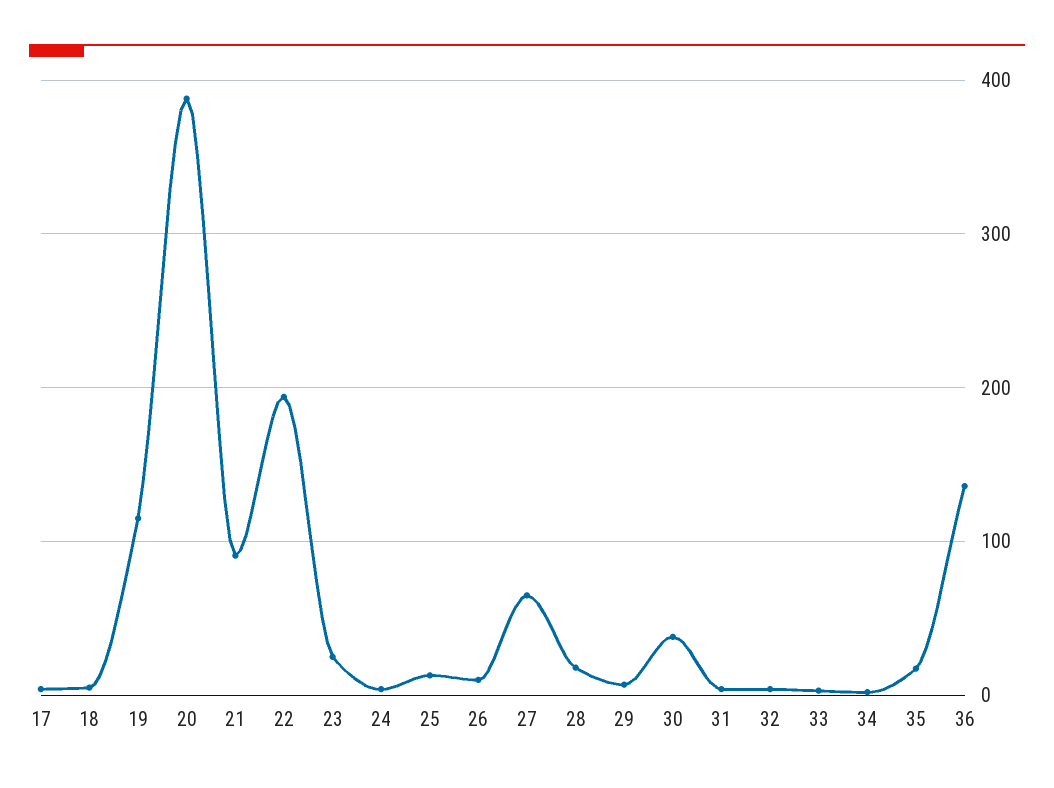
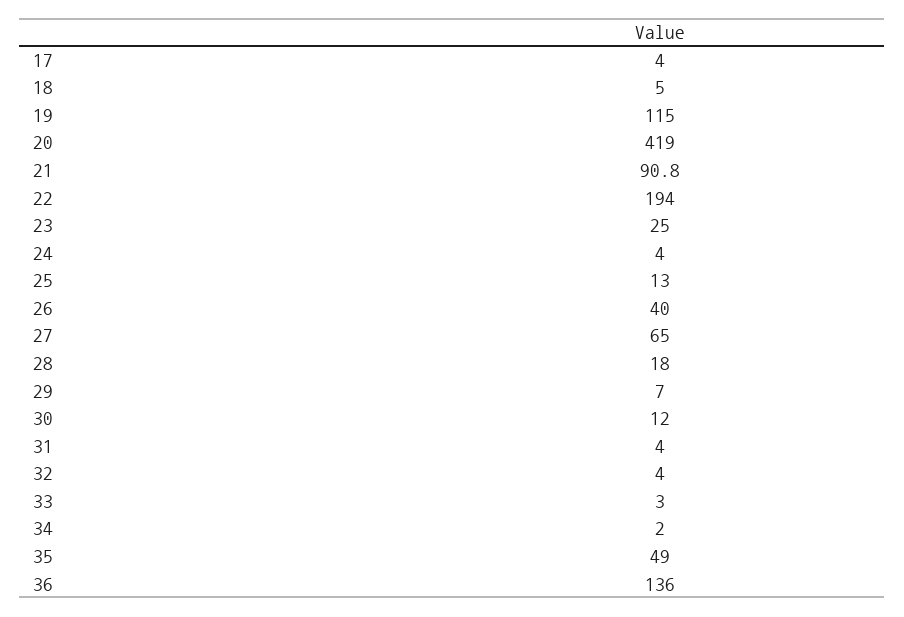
20: 390 -> 419
26: 10 -> 40
30: 40 -> 12
35: 20 -> 49

